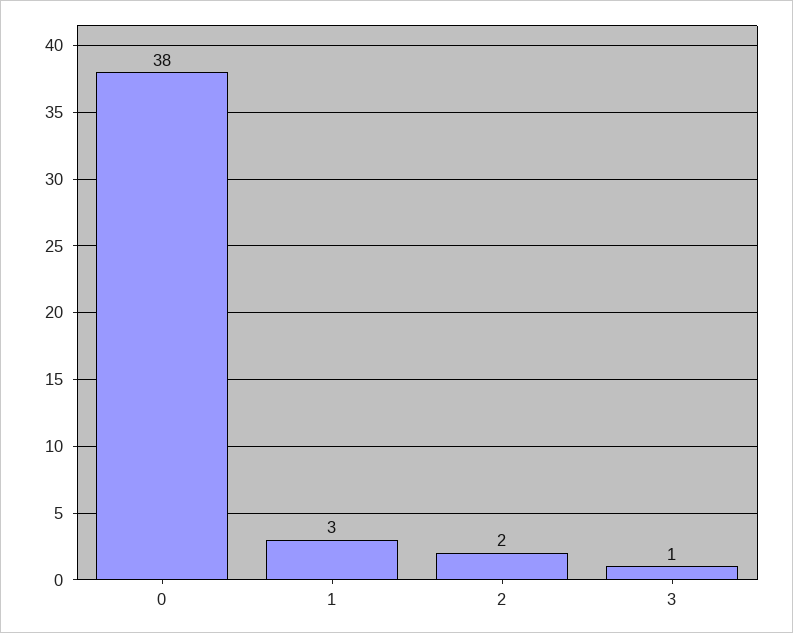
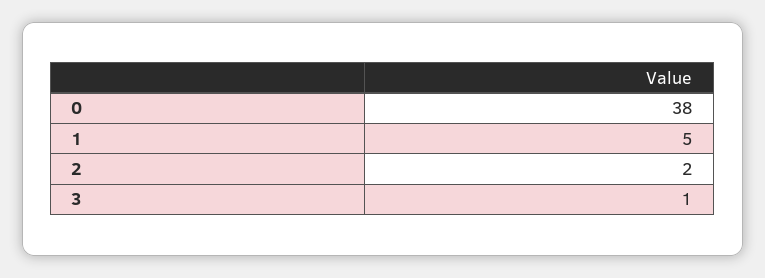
1: 3 -> 5

